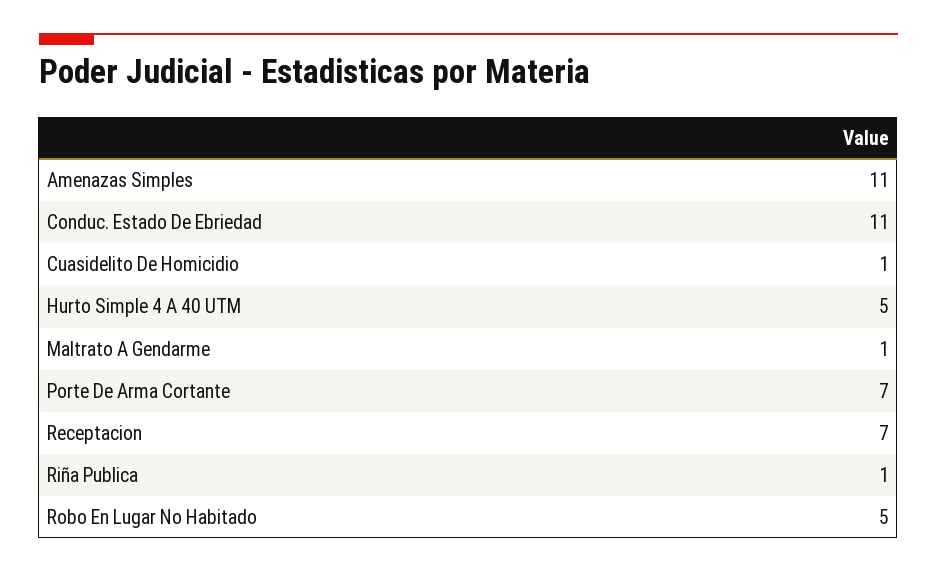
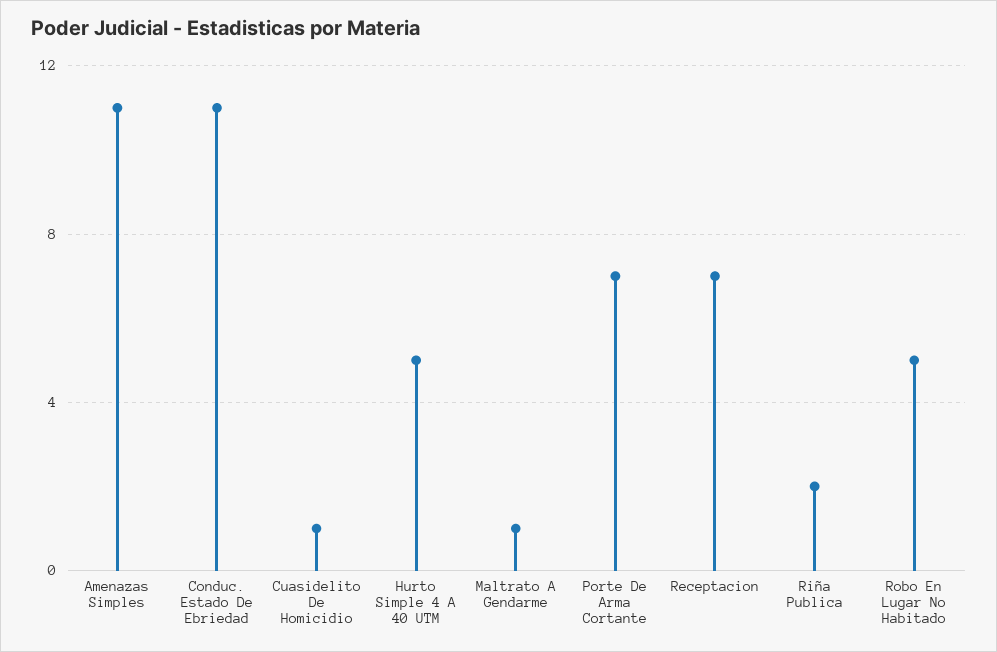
Riña Publica: 1 -> 2

